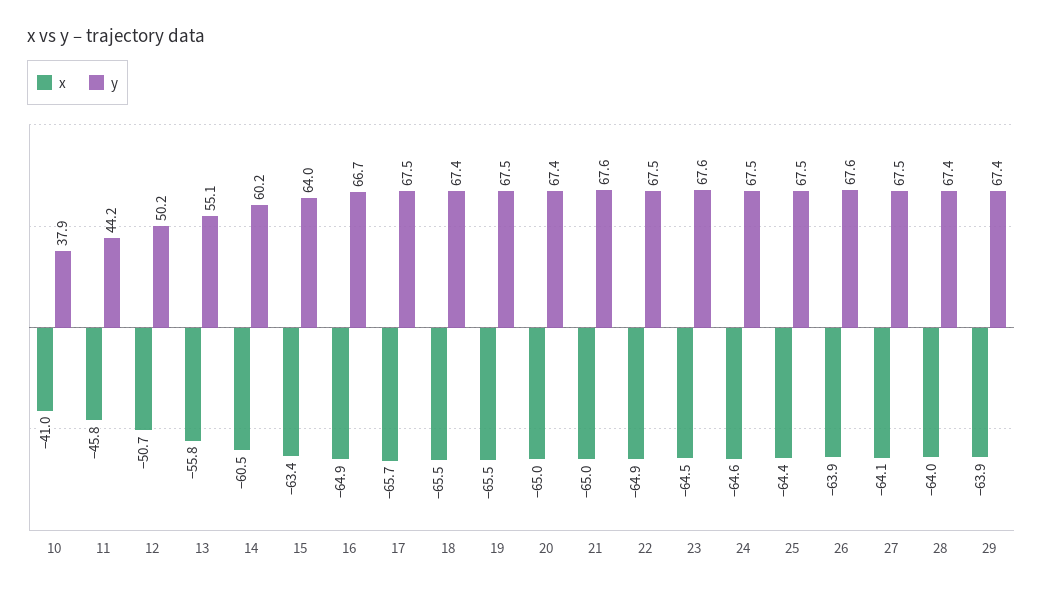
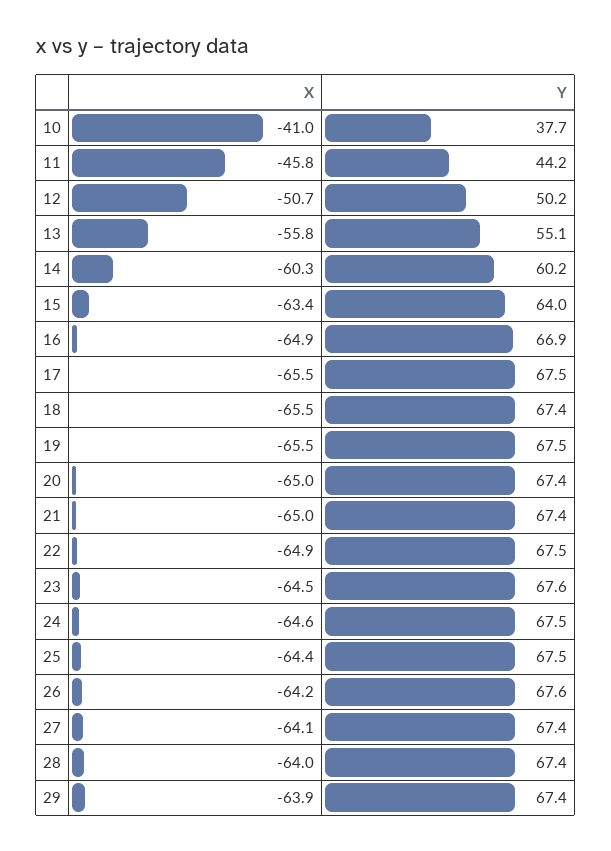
y, 10: 37.9 -> 37.7
x, 14: -60.5 -> -60.3
y, 16: 66.7 -> 66.9
x, 17: -65.7 -> -65.5
y, 21: 67.6 -> 67.4
x, 26: -63.9 -> -64.2
y, 27: 67.5 -> 67.4

